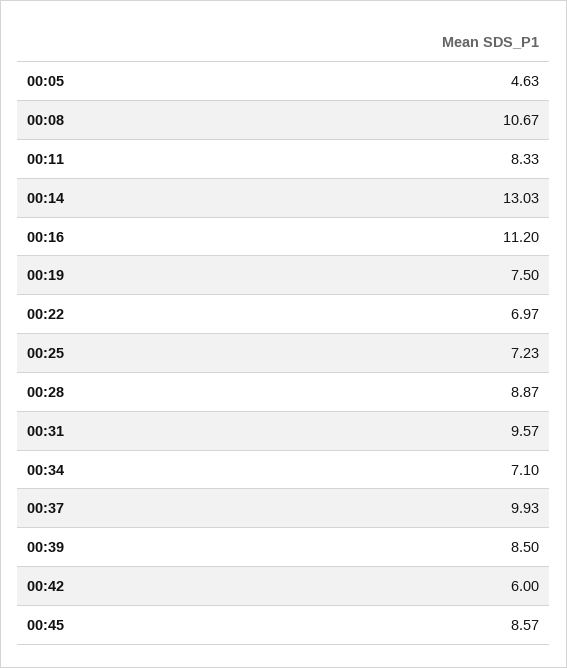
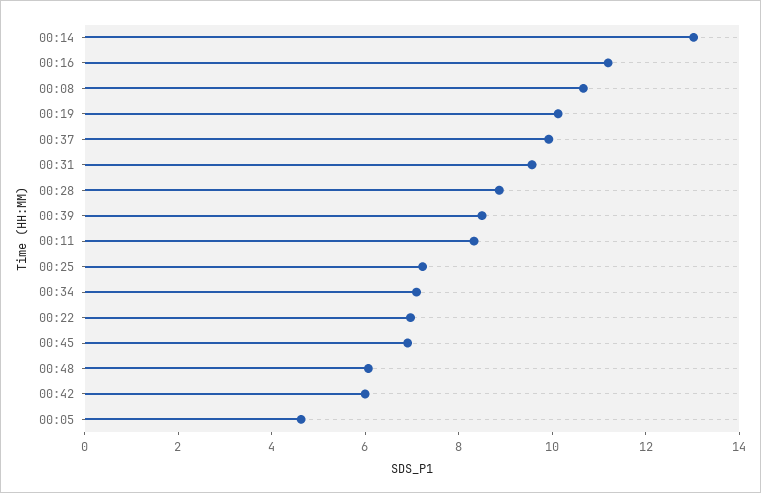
00:19: 7.5 -> 10
00:45: 8.57 -> 7
00:48: none -> 6

